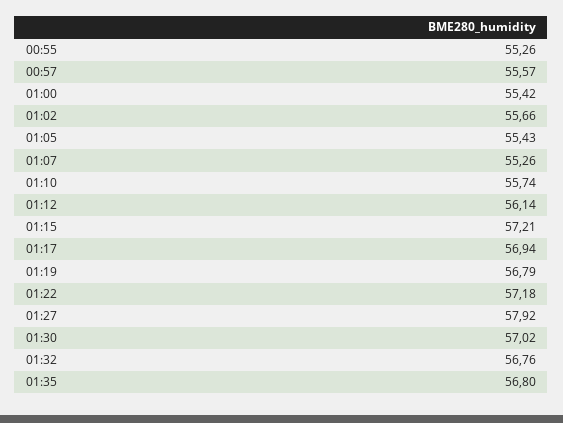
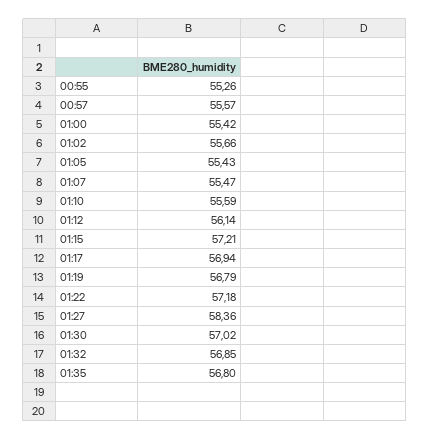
01:07: 55.26 -> 55.47
01:10: 55.74 -> 55.59
01:27: 57.92 -> 58.36
01:32: 56.76 -> 56.85

